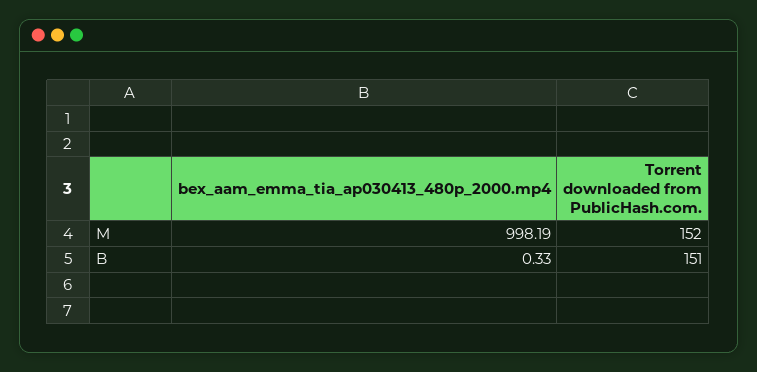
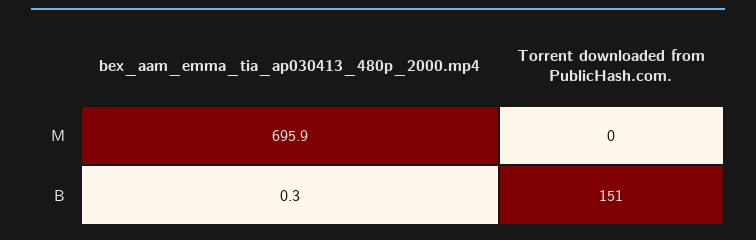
bex_aam_emma_tia_ap030413_480p_2000.mp4, M: 998.19 -> 695.9
Torrent downloaded from PublicHash.com., M: 152 -> 0

